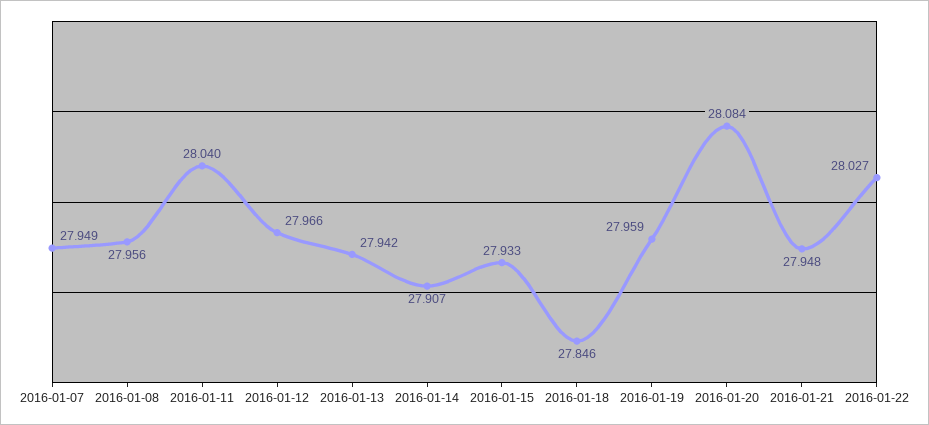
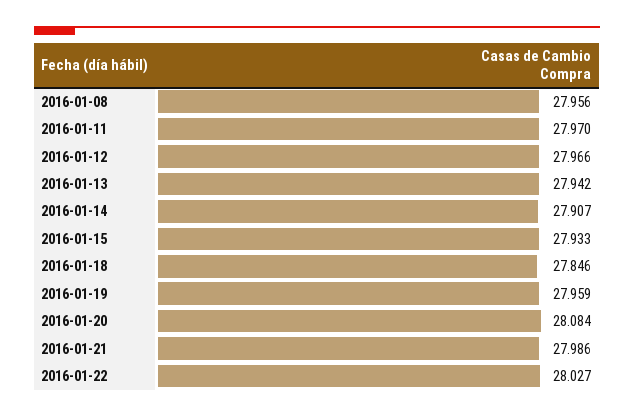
2016-01-07: 27.949 -> none
2016-01-11: 28.04 -> 27.97
2016-01-21: 27.948 -> 27.986

